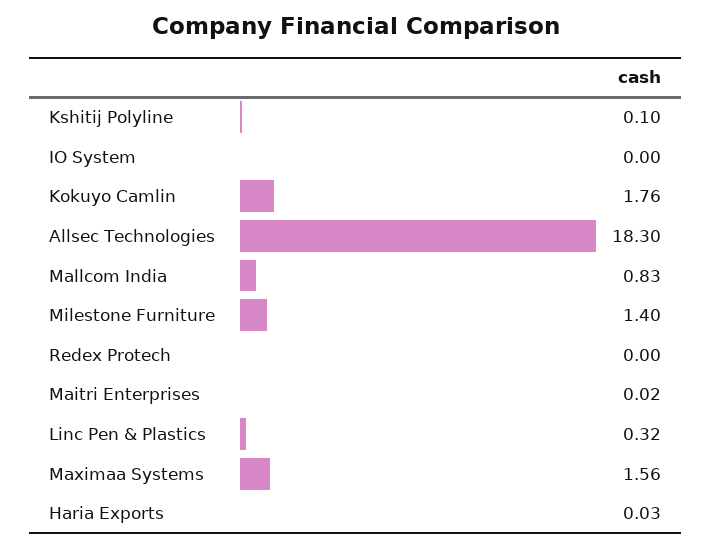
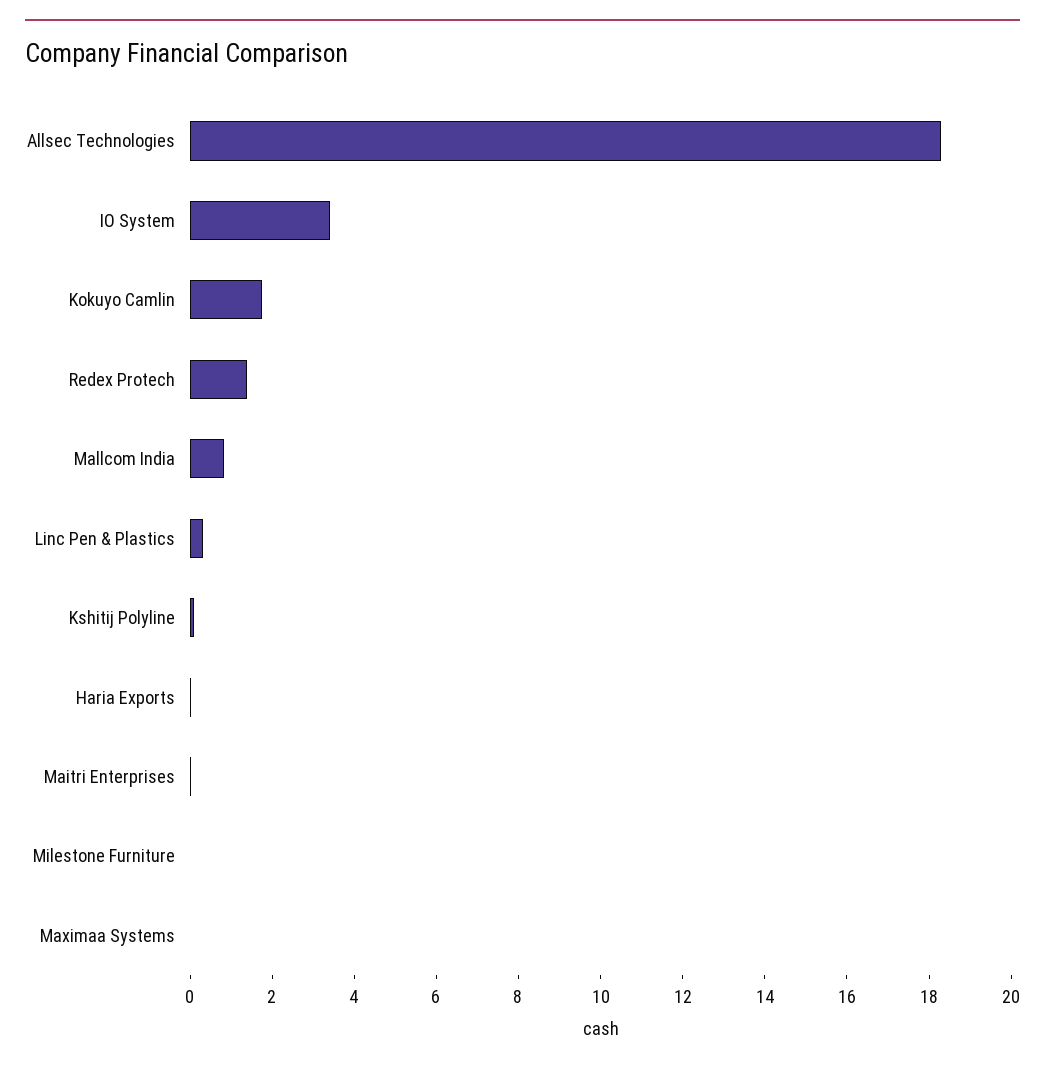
IO System: 0 -> 3.5
Milestone Furniture: 1.4 -> 0
Redex Protech: 0 -> 1.5
Maximaa Systems: 1.56 -> 0

